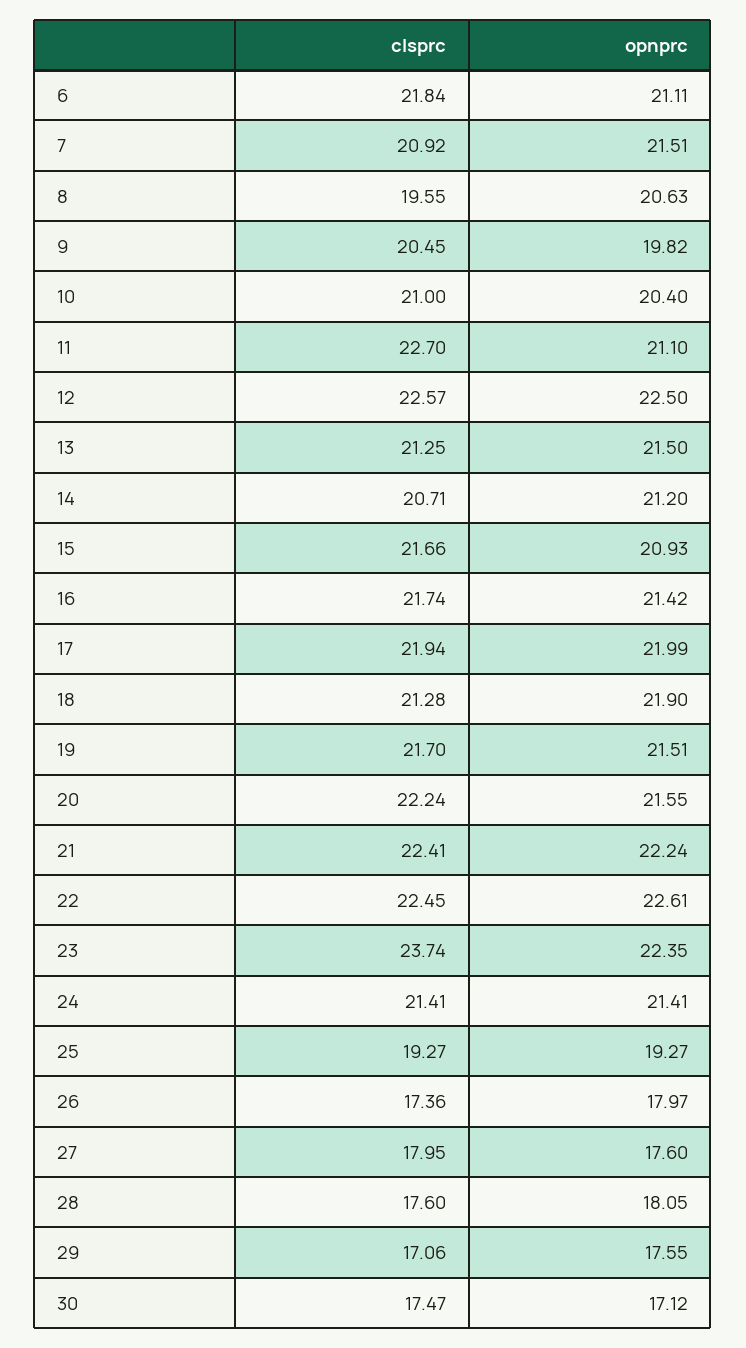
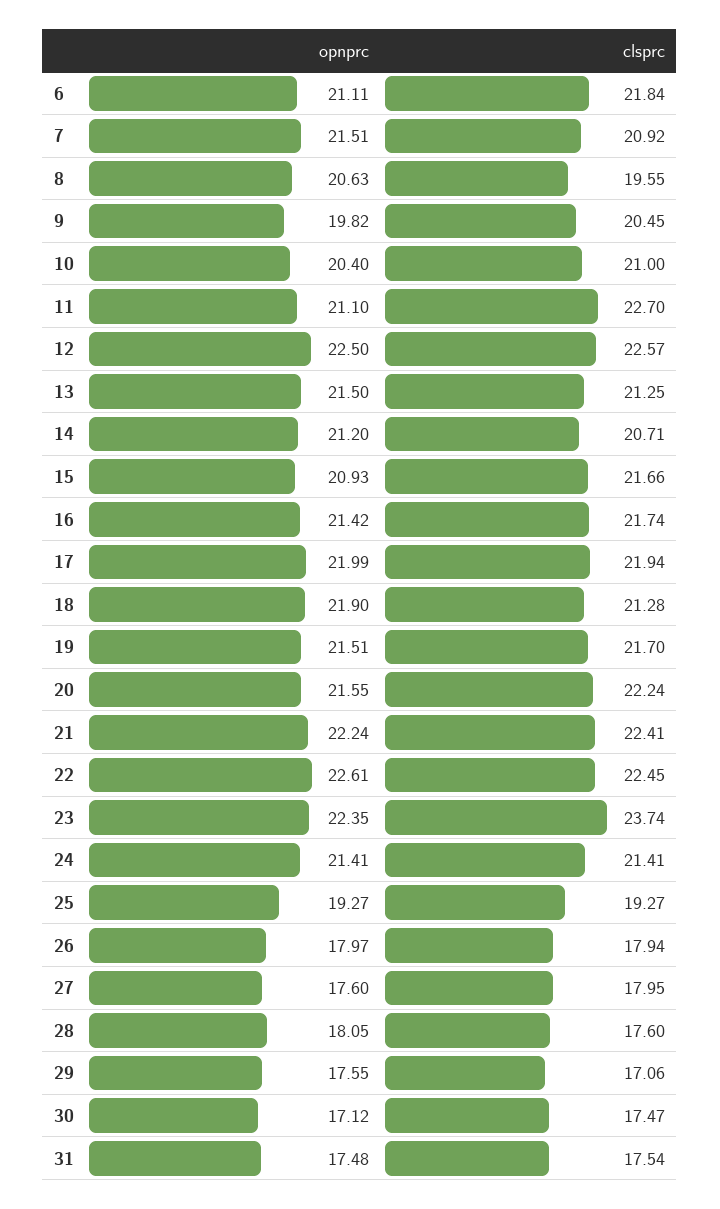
clsprc, 26: 17.36 -> 17.94
opnprc, 31: none -> 17.48
clsprc, 31: none -> 17.54

